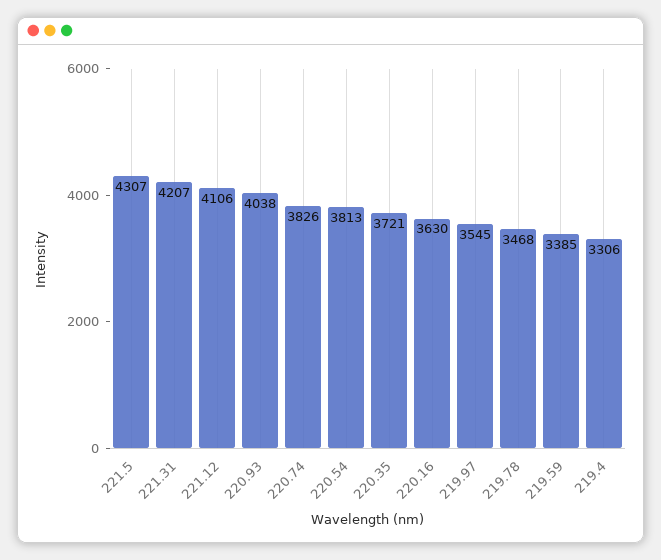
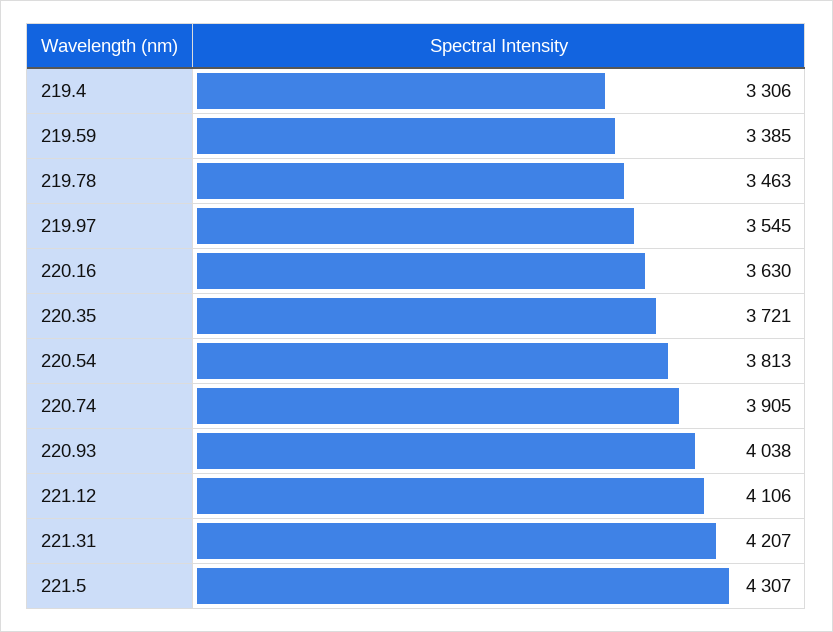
220.74: 3826 -> 3905
219.78: 3468 -> 3463

